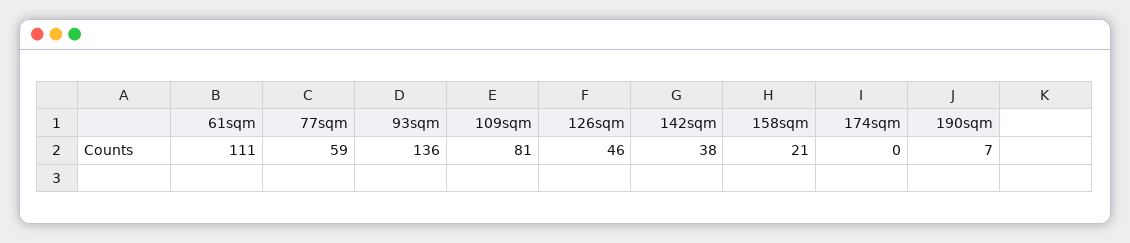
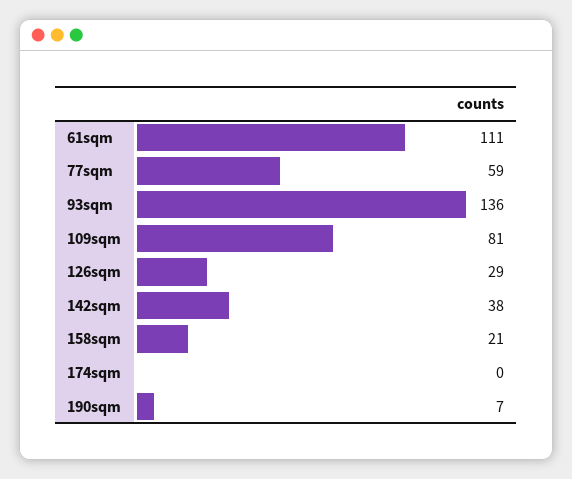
126sqm: 46 -> 29

